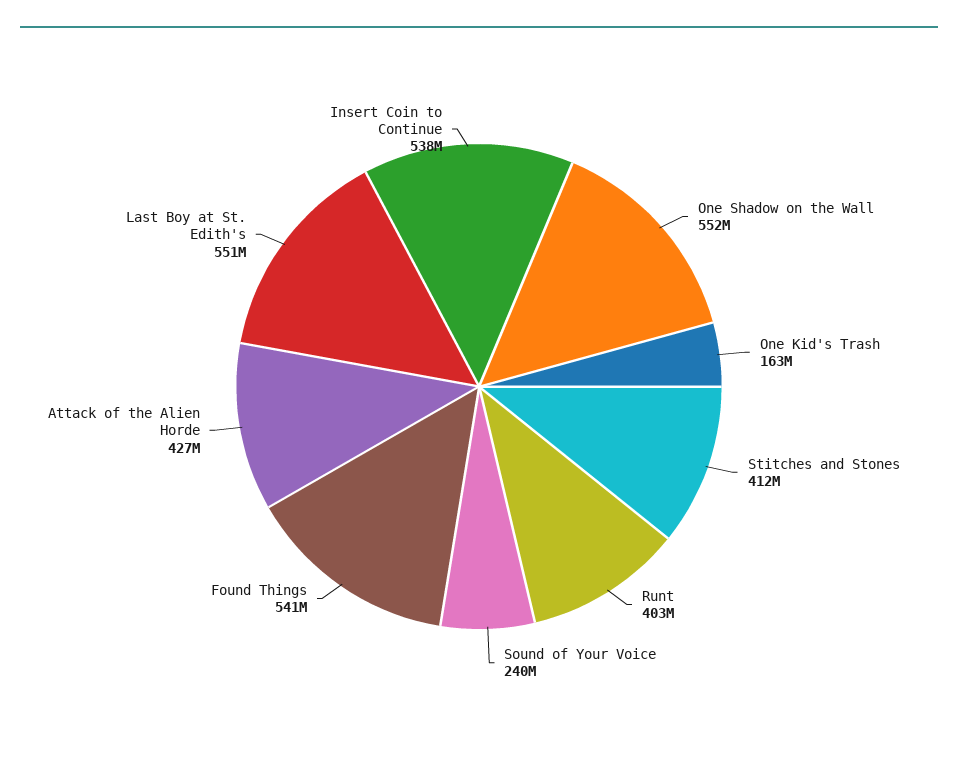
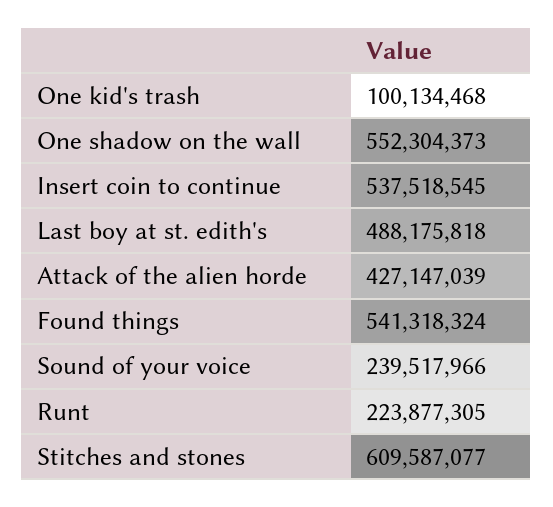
One Kid's Trash: 163000000 -> 100134468
Stitches and Stones: 412000000 -> 609587077
Runt: 403000000 -> 223877305
Last Boy at St. Edith's: 551000000 -> 488175818

